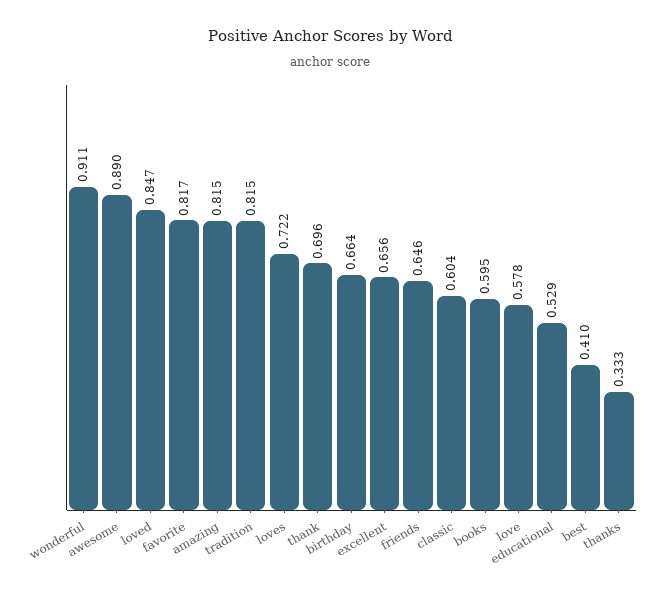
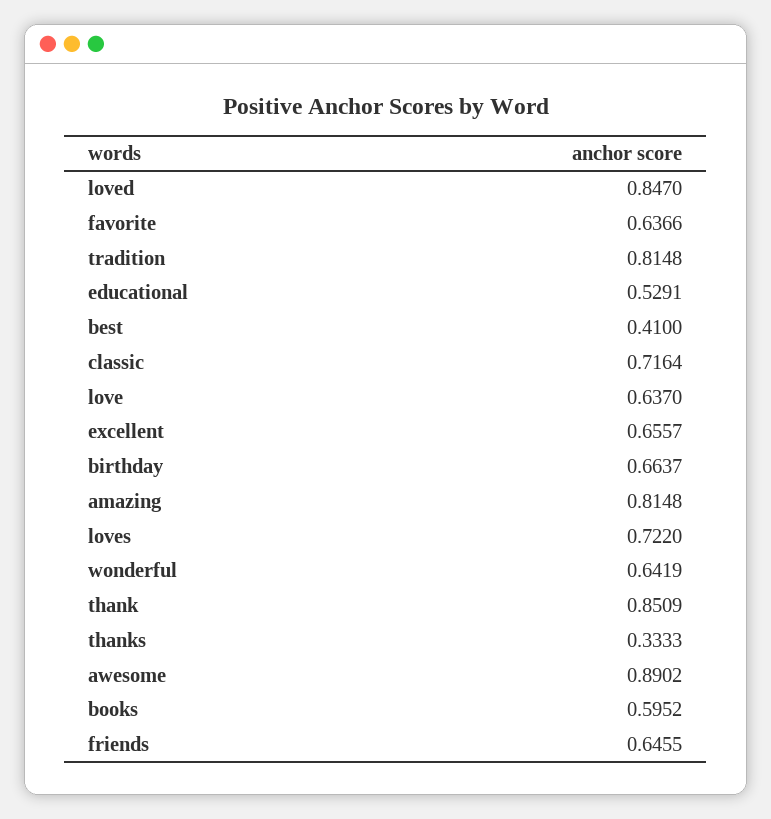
wonderful: 0.911 -> 0.6419
favorite: 0.817 -> 0.6366
thank: 0.696 -> 0.8509
classic: 0.604 -> 0.7164
love: 0.578 -> 0.637

